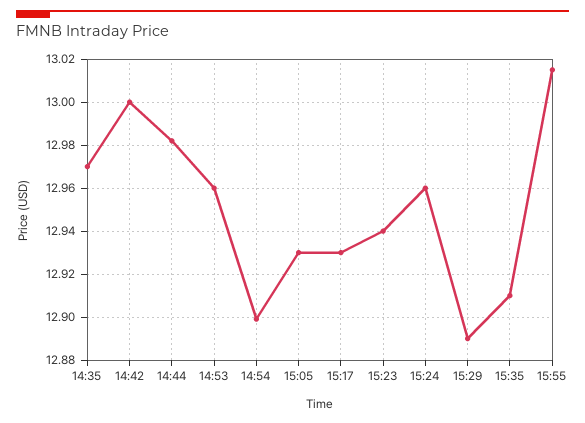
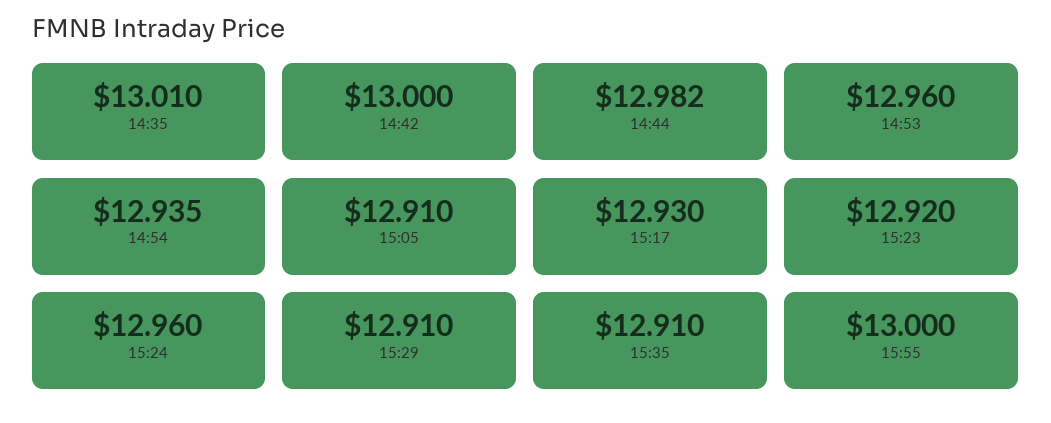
14:35: 12.97 -> 13.01
14:54: 12.9 -> 12.935
15:05: 12.93 -> 12.91
15:23: 12.94 -> 12.92
15:29: 12.89 -> 12.91
15:55: 13.015 -> 13

